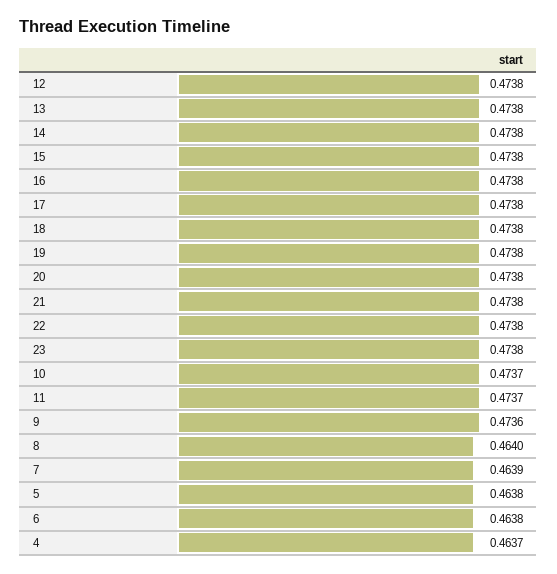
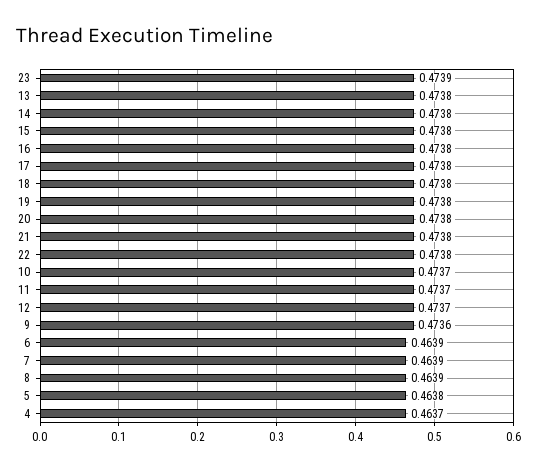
12: 0.4738 -> 0.4737
23: 0.4738 -> 0.4739
8: 0.464 -> 0.4639
6: 0.4638 -> 0.4639

